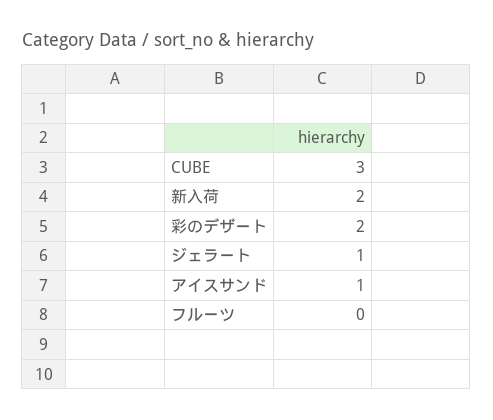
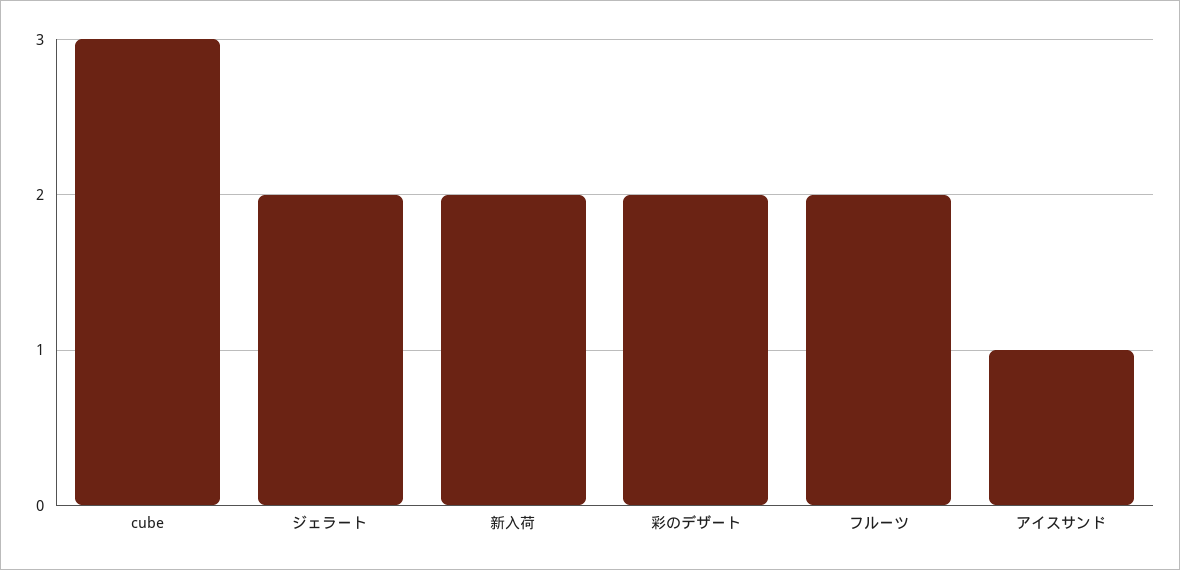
ジェラート: 1 -> 2
フルーツ: 0 -> 2

